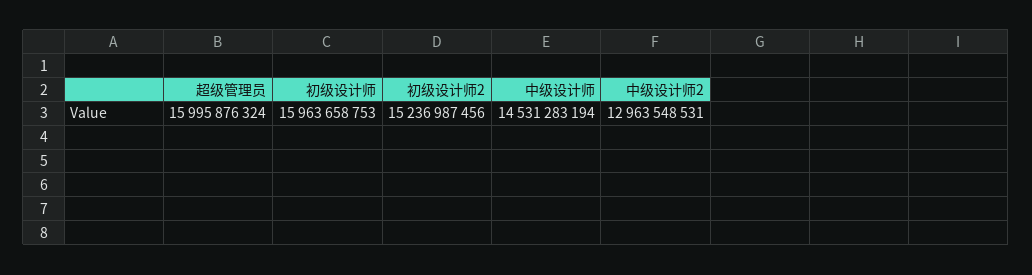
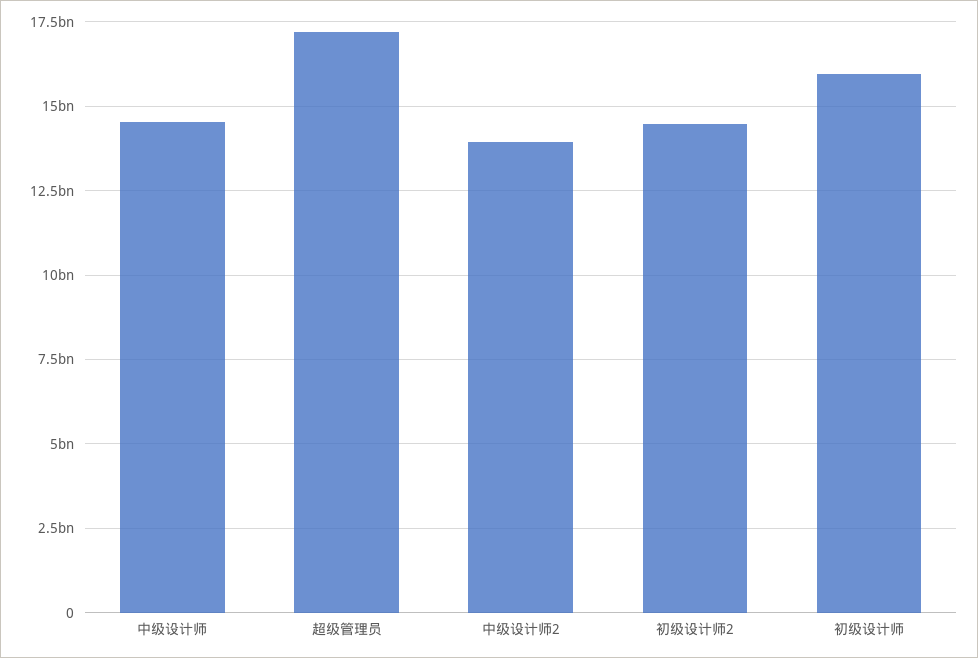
超级管理员: 15995876324 -> 17250000000
初级设计师2: 15236987456 -> 14500000000
中级设计师2: 12963548531 -> 14000000000

